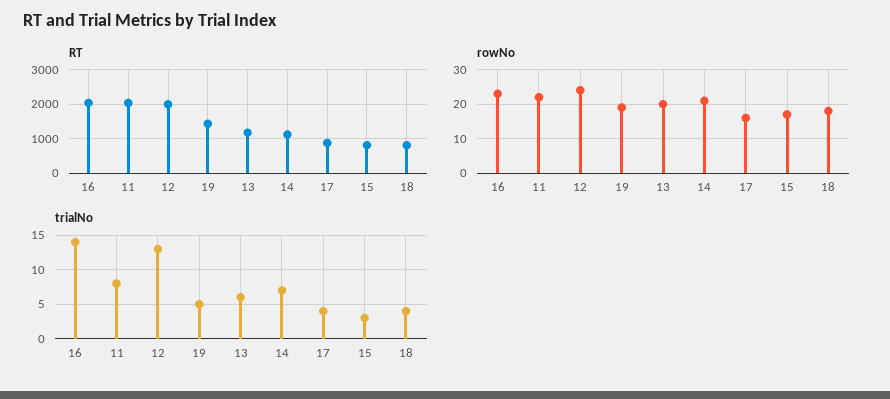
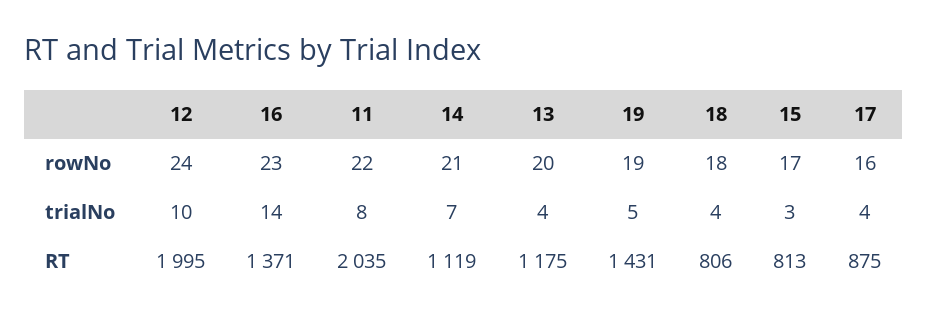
RT, 16: 2000 -> 1371
trialNo, 12: 13 -> 10
trialNo, 13: 6 -> 4

